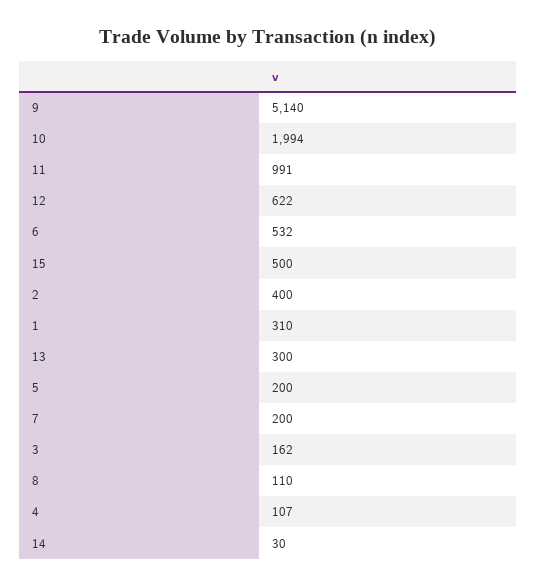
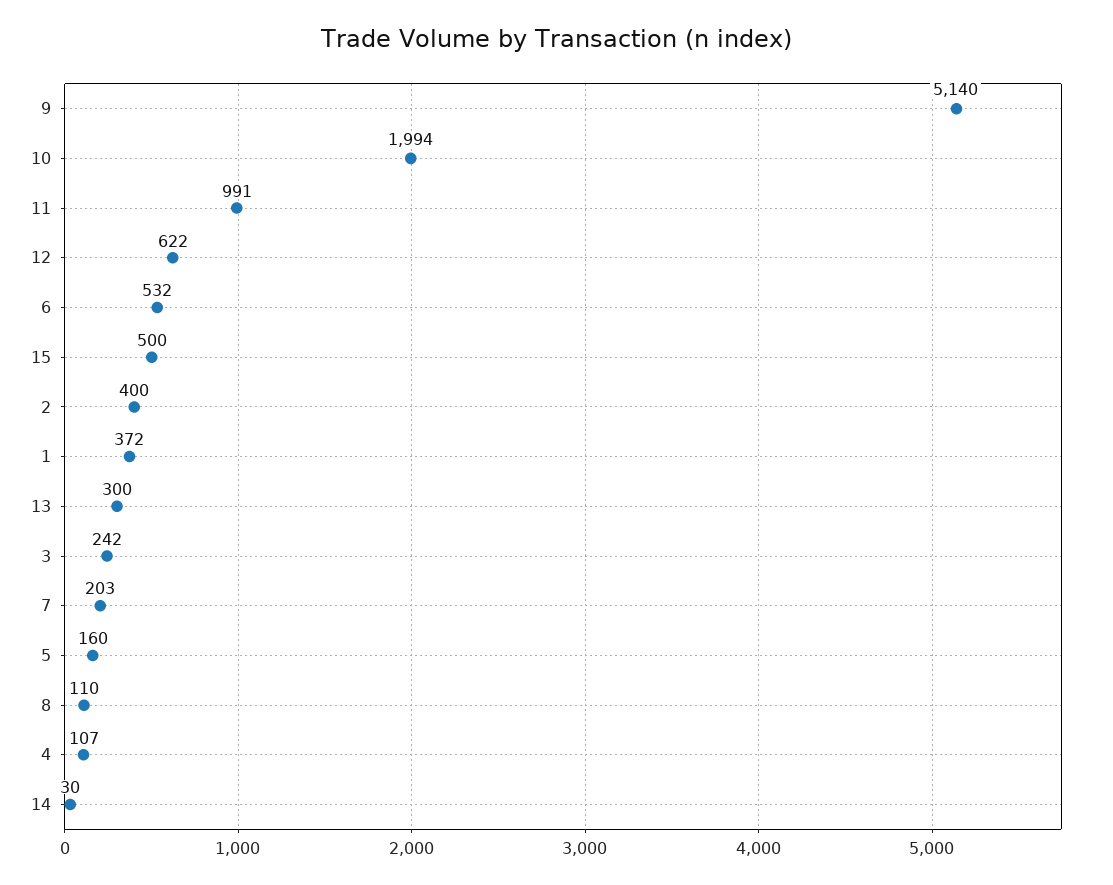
1: 310 -> 372
5: 200 -> 160
7: 200 -> 203
3: 162 -> 242

